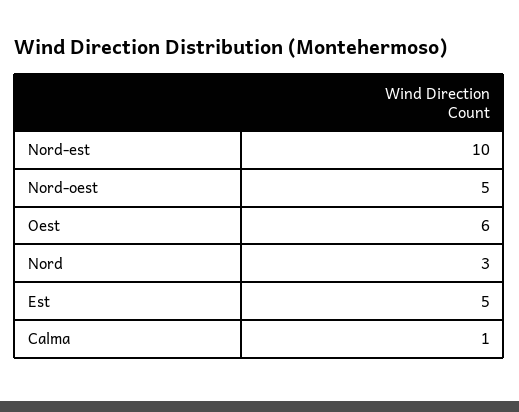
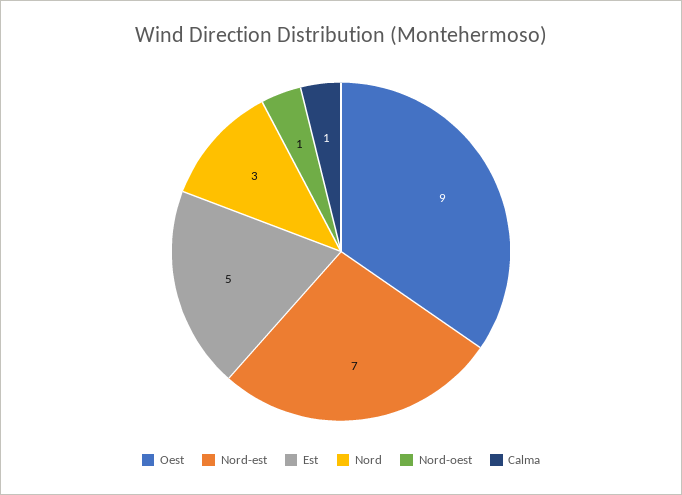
Nord-est: 10 -> 7
Nord-oest: 5 -> 1
Oest: 6 -> 9

